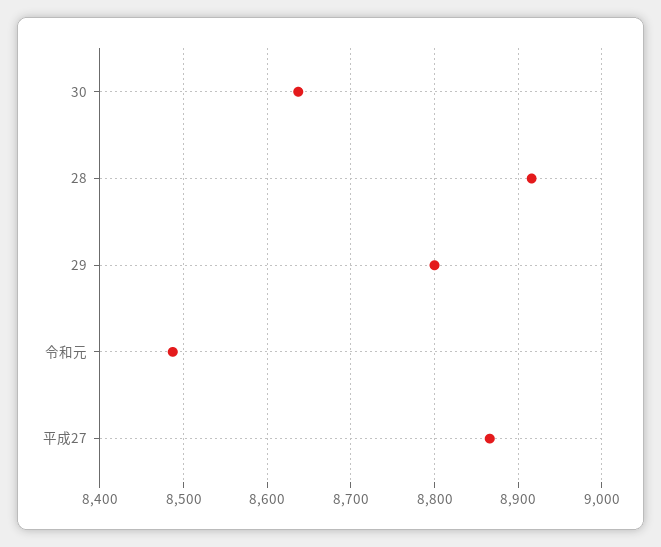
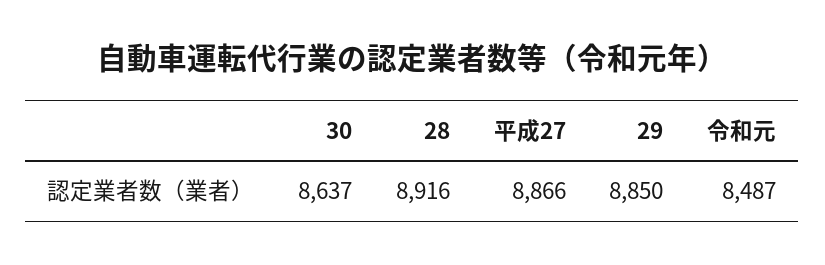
29: 8800 -> 8850

